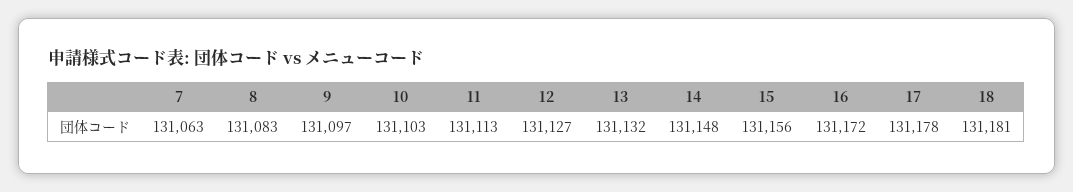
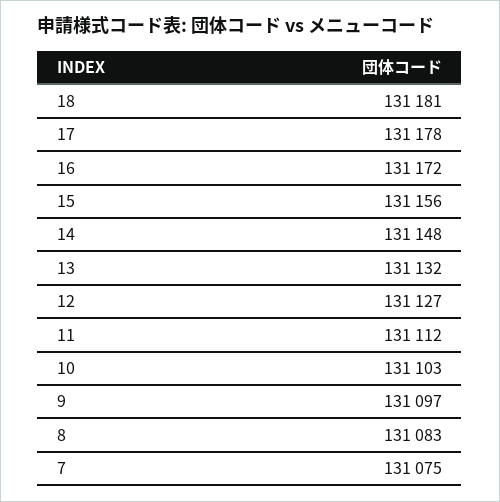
7: 131063 -> 131075
11: 131113 -> 131112

